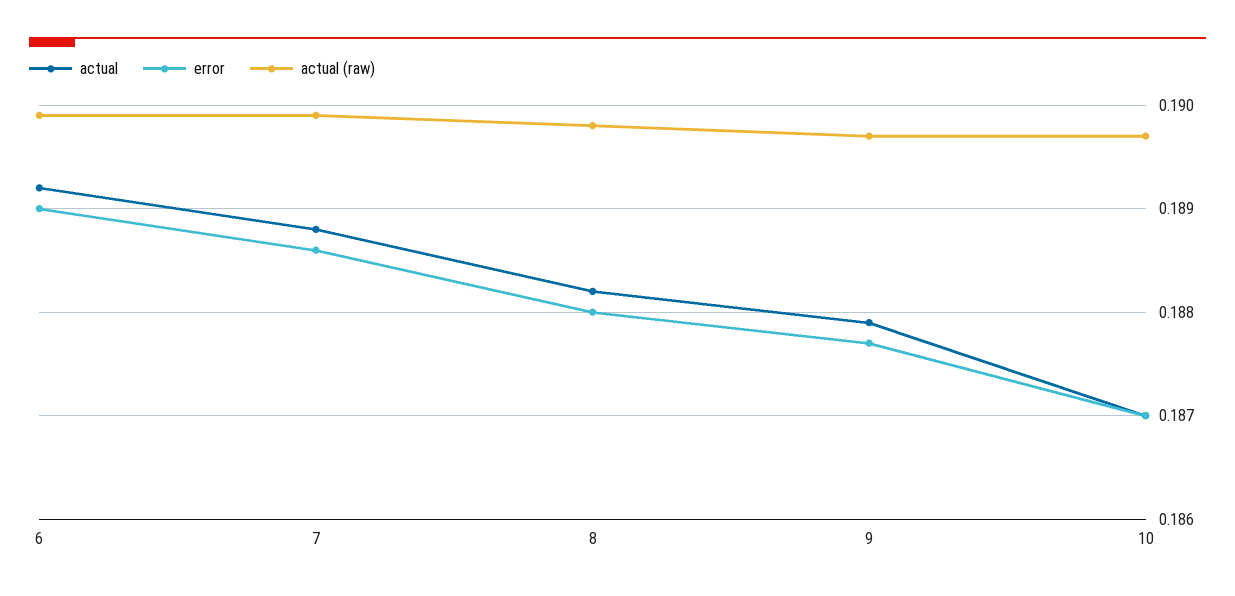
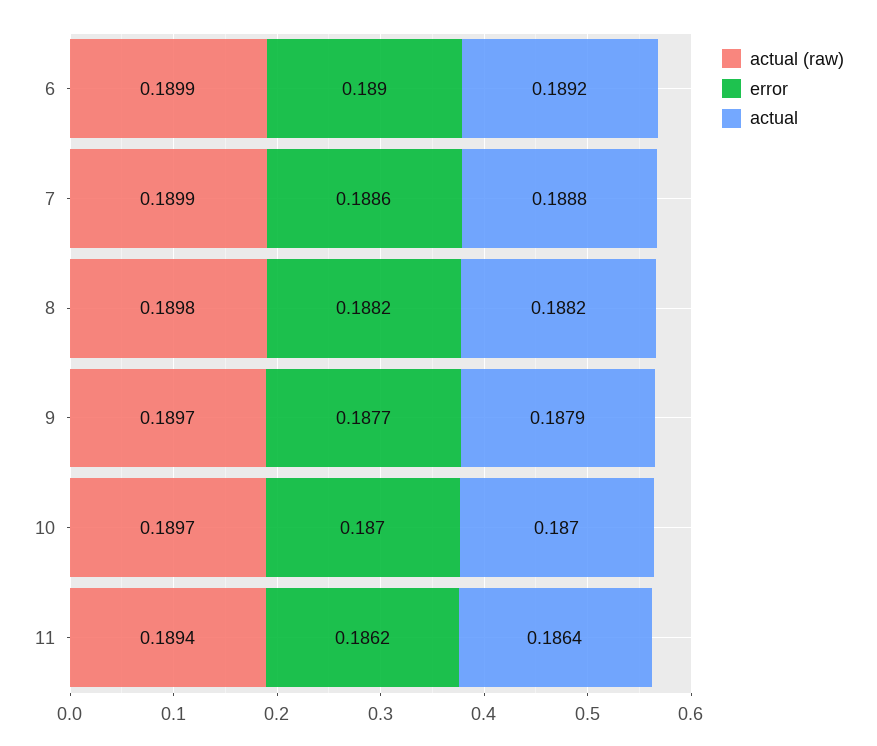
error, 8: 0.188 -> 0.1882
actual (raw), 11: none -> 0.1894
error, 11: none -> 0.1862
actual, 11: none -> 0.1864

